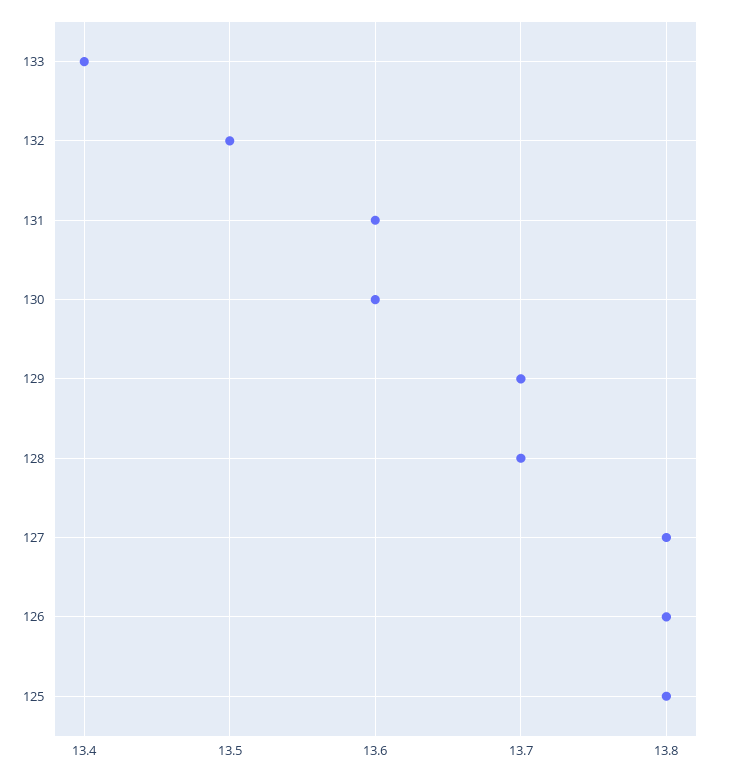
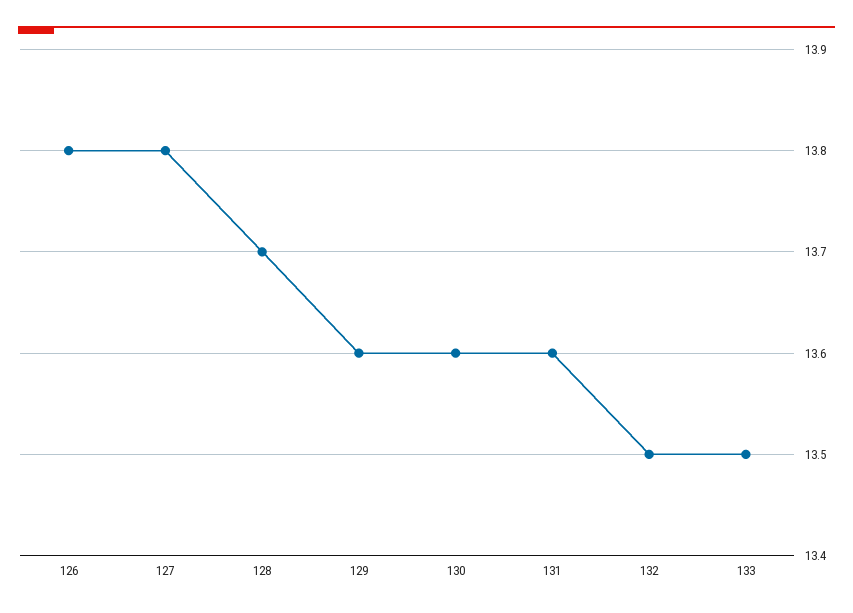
133: 13.4 -> 13.5
129: 13.7 -> 13.6
125: 13.8 -> none

